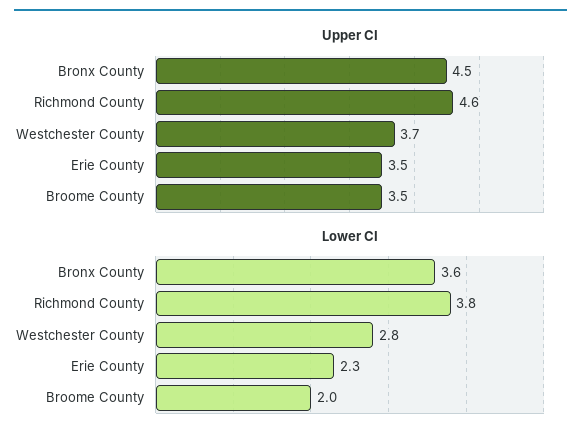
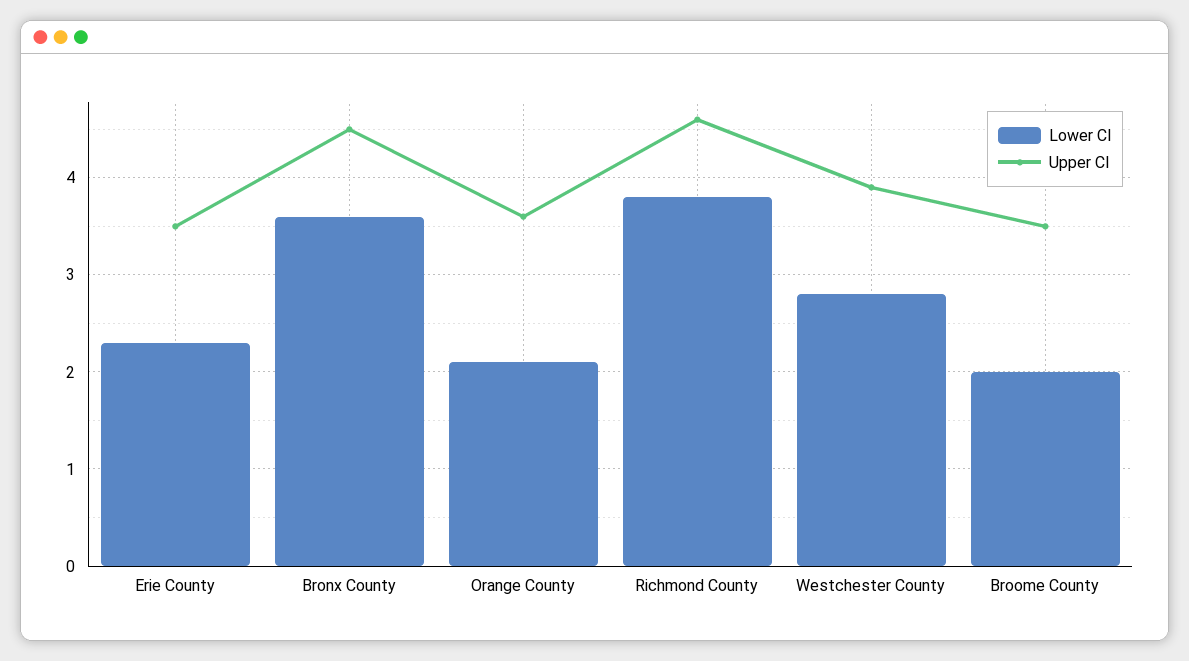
Upper CI, Westchester County: 3.7 -> 3.9
Lower CI, Orange County: none -> 2.1
Upper CI, Orange County: none -> 3.6

